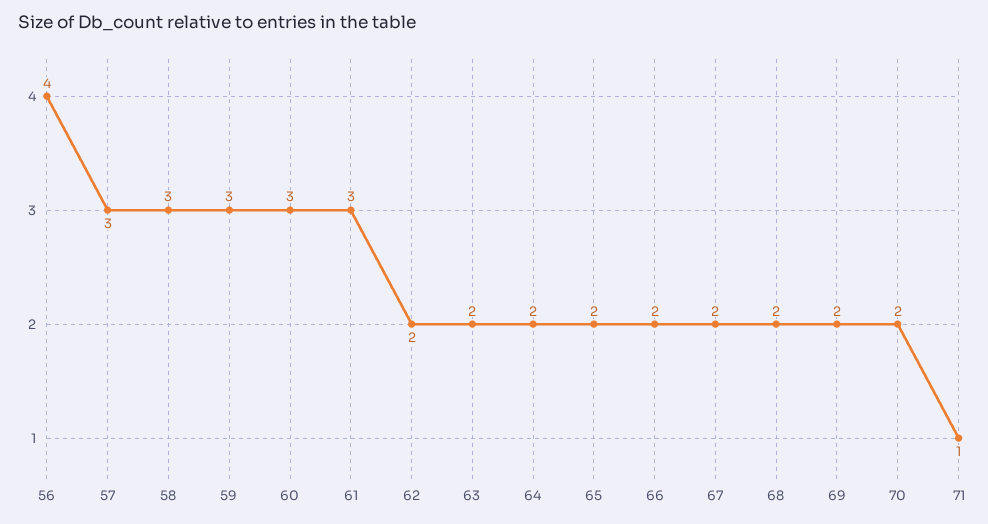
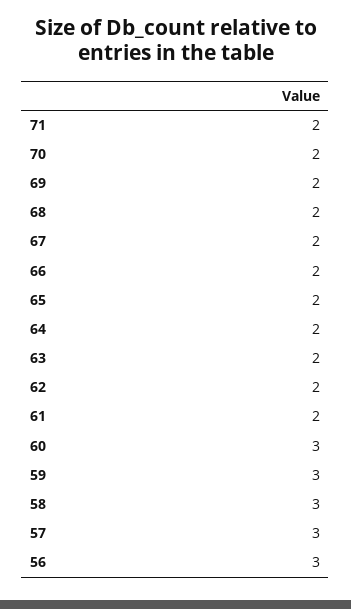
56: 4 -> 3
61: 3 -> 2
71: 1 -> 2

